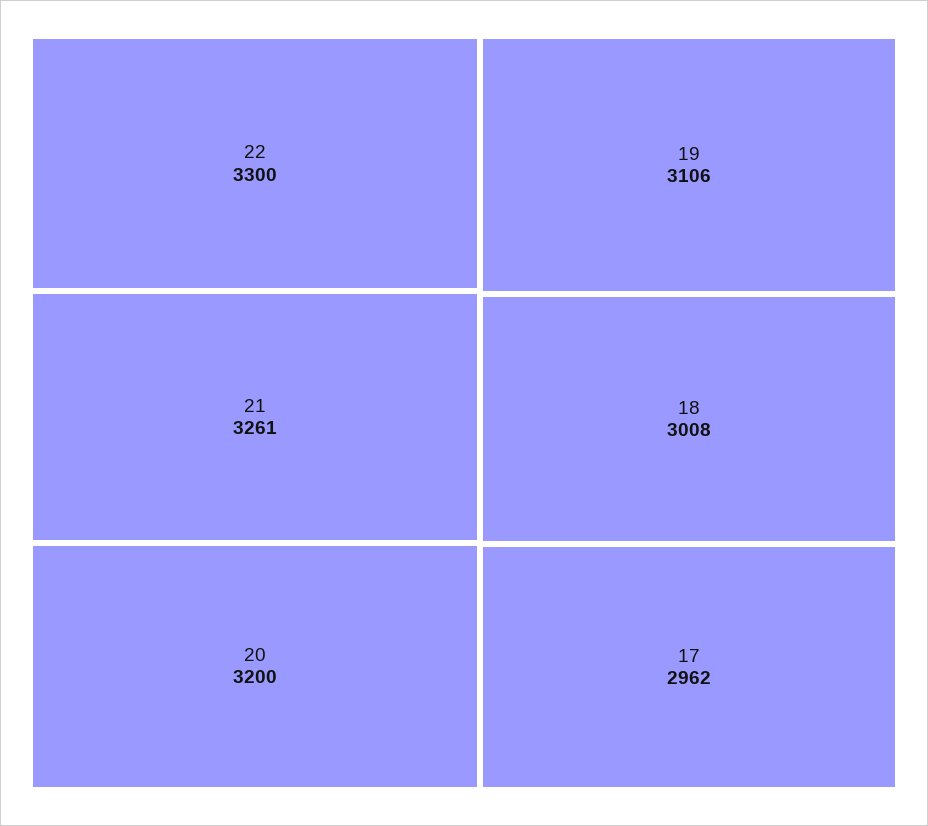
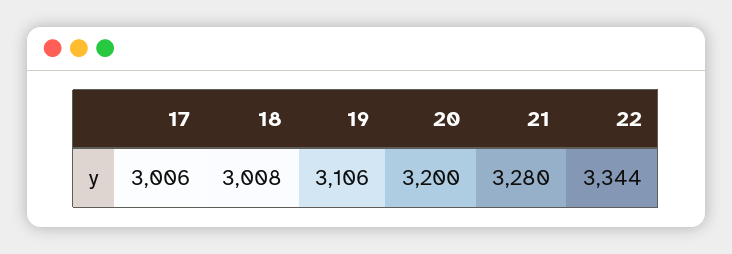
22: 3300 -> 3344
21: 3261 -> 3280
17: 2962 -> 3006

